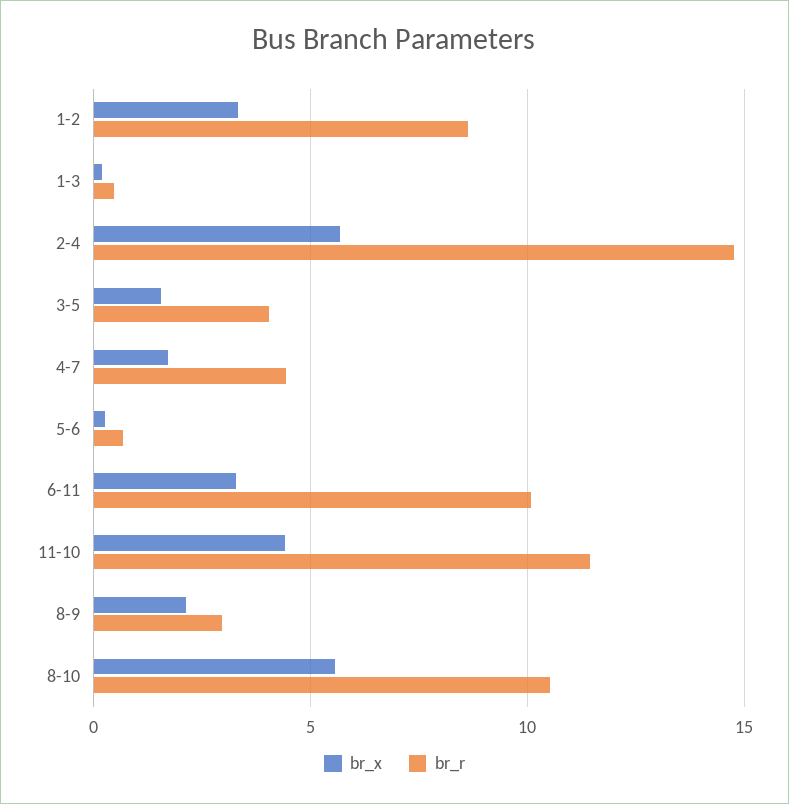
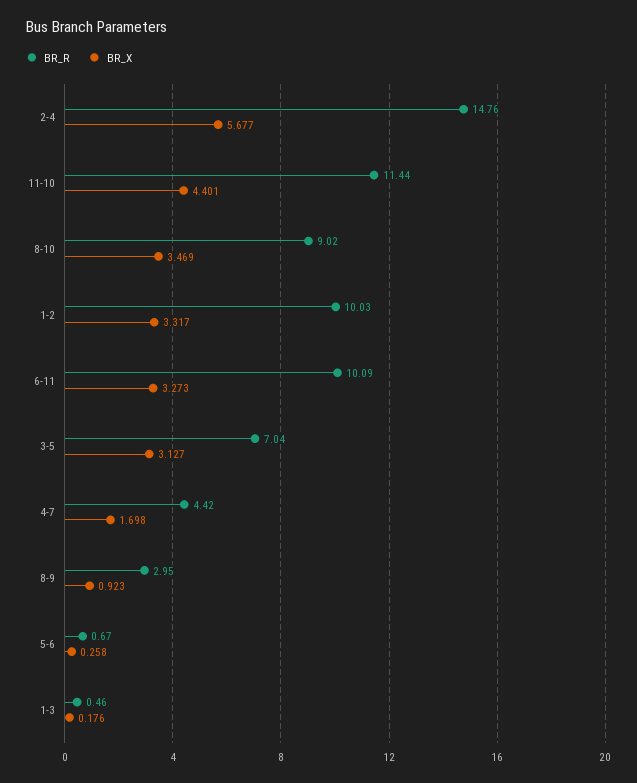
br_r, 1-2: 8.5 -> 10.03
br_x, 3-5: 1.5 -> 3.127
br_r, 3-5: 4 -> 7.04
br_x, 8-9: 2 -> 0.923
br_x, 8-10: 5.5 -> 3.469
br_r, 8-10: 10.5 -> 9.02

